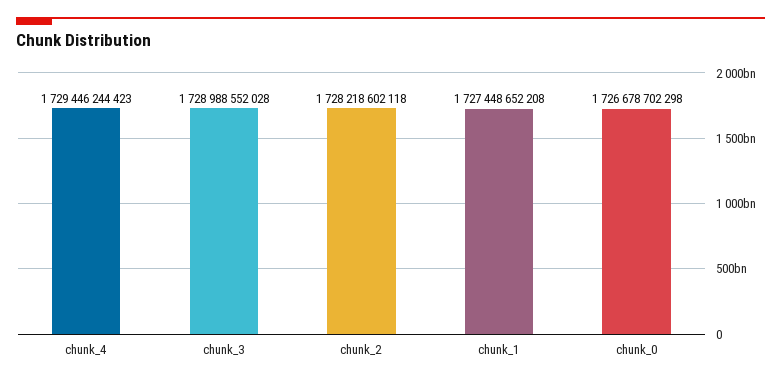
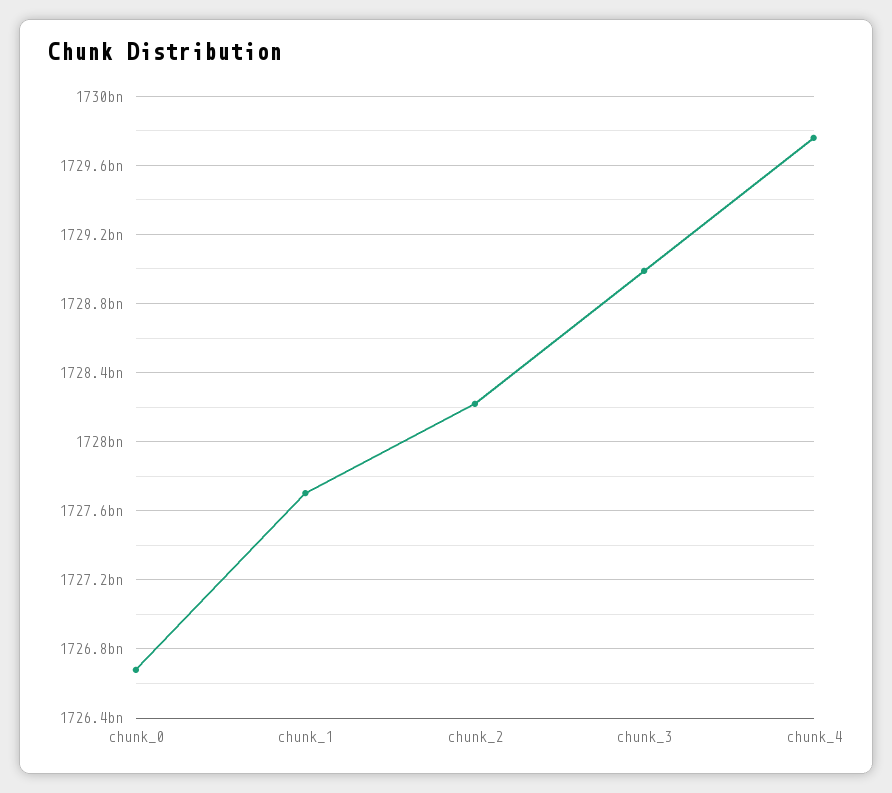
chunk_4: 1729446244423 -> 1729750000000
chunk_1: 1727448652208 -> 1727700000000

